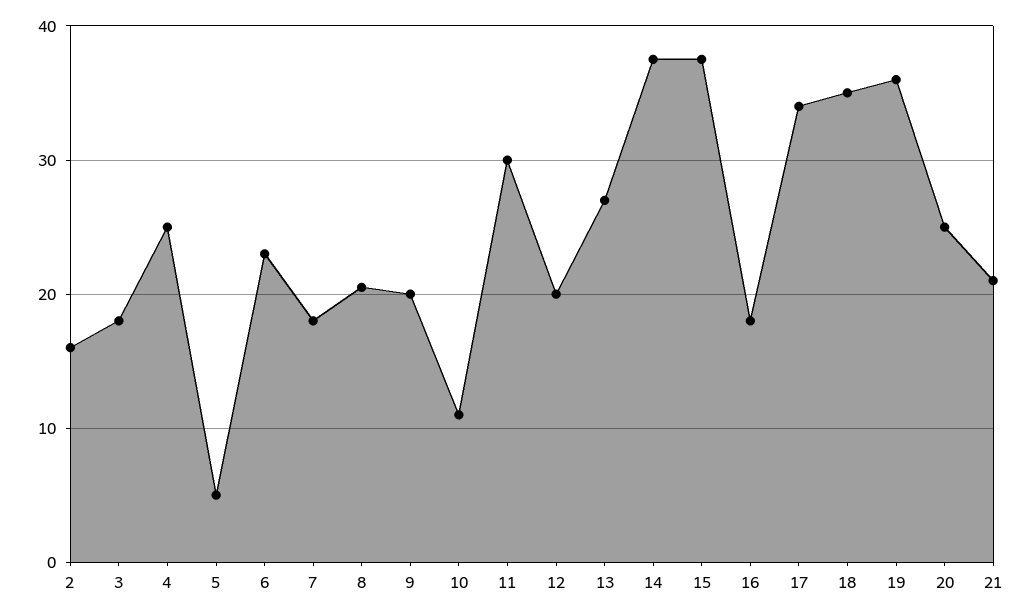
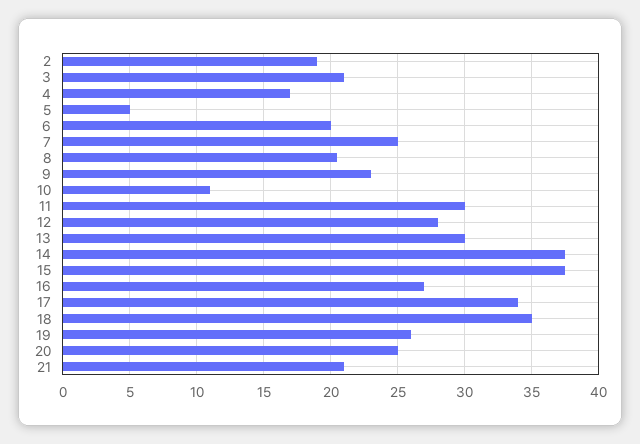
2: 16 -> 19
3: 18 -> 21
4: 25 -> 17
6: 23 -> 20
7: 18 -> 25
9: 20 -> 23
12: 20 -> 28
13: 27 -> 30
16: 18 -> 27
19: 36 -> 26

